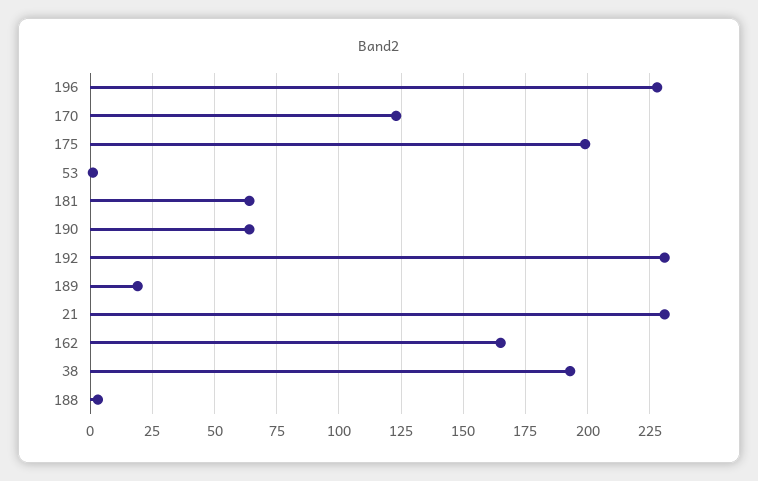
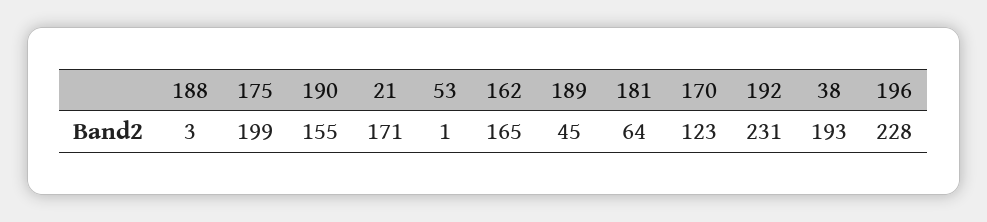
190: 65 -> 155
189: 20 -> 45
21: 230 -> 171

